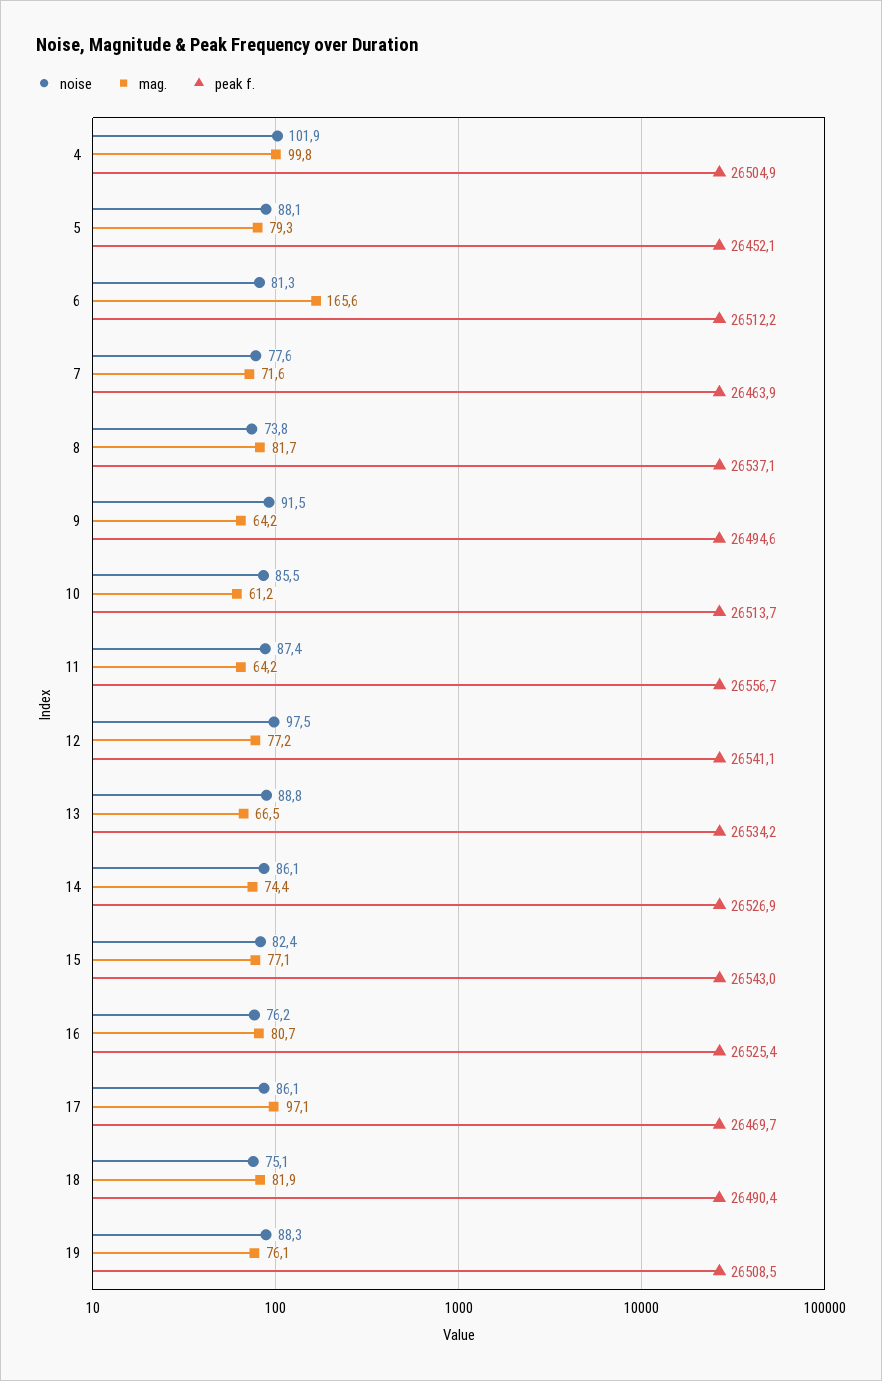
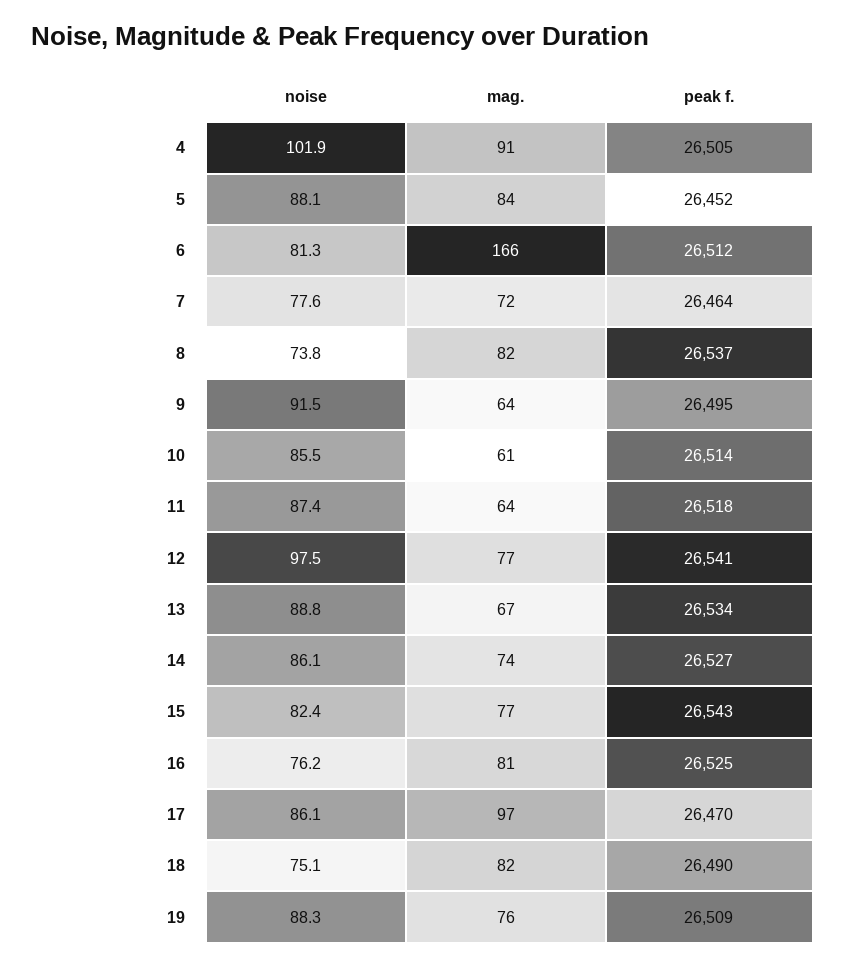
mag., 4: 99.8 -> 91
mag., 5: 79.3 -> 84
peak f., 11: 26556.7 -> 26518

